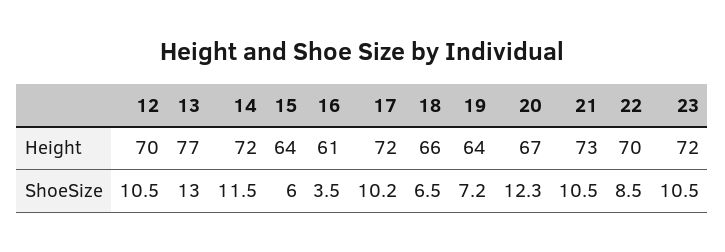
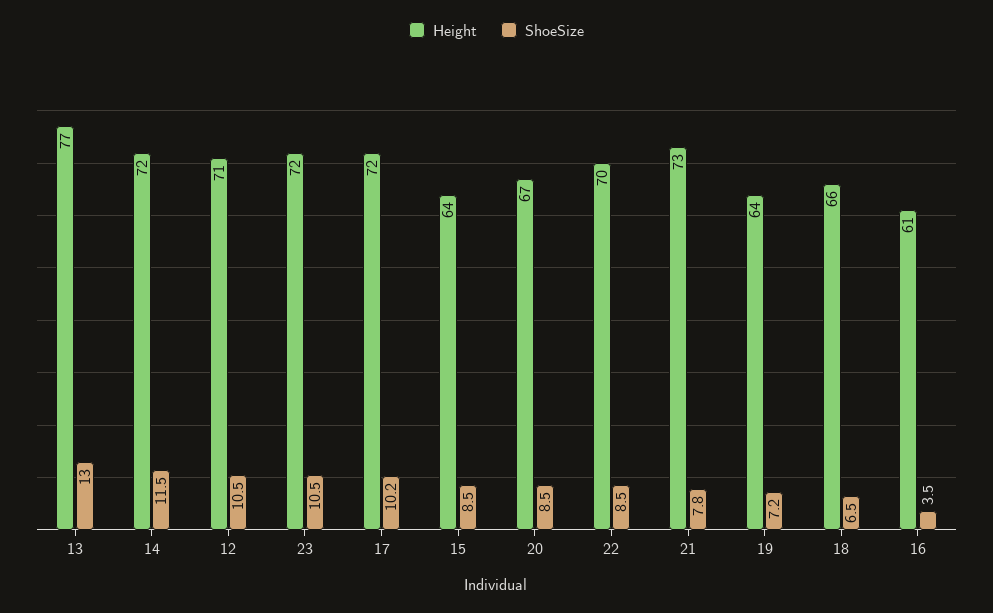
Height, 12: 70 -> 71
ShoeSize, 15: 6 -> 8.5
ShoeSize, 20: 12.3 -> 8.5
ShoeSize, 21: 10.5 -> 7.8

